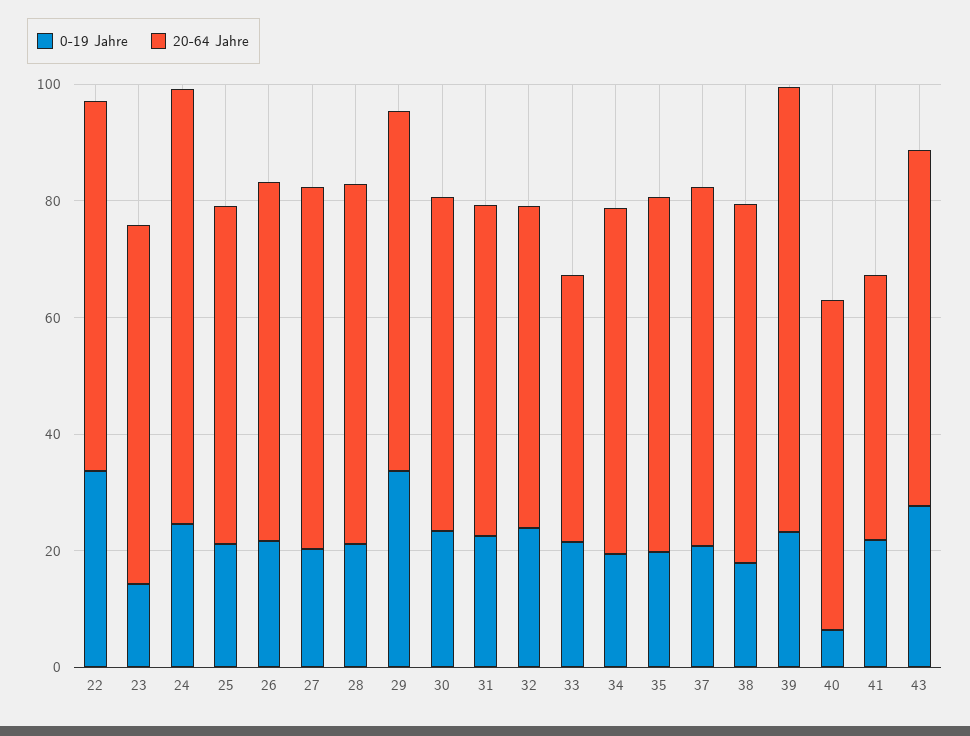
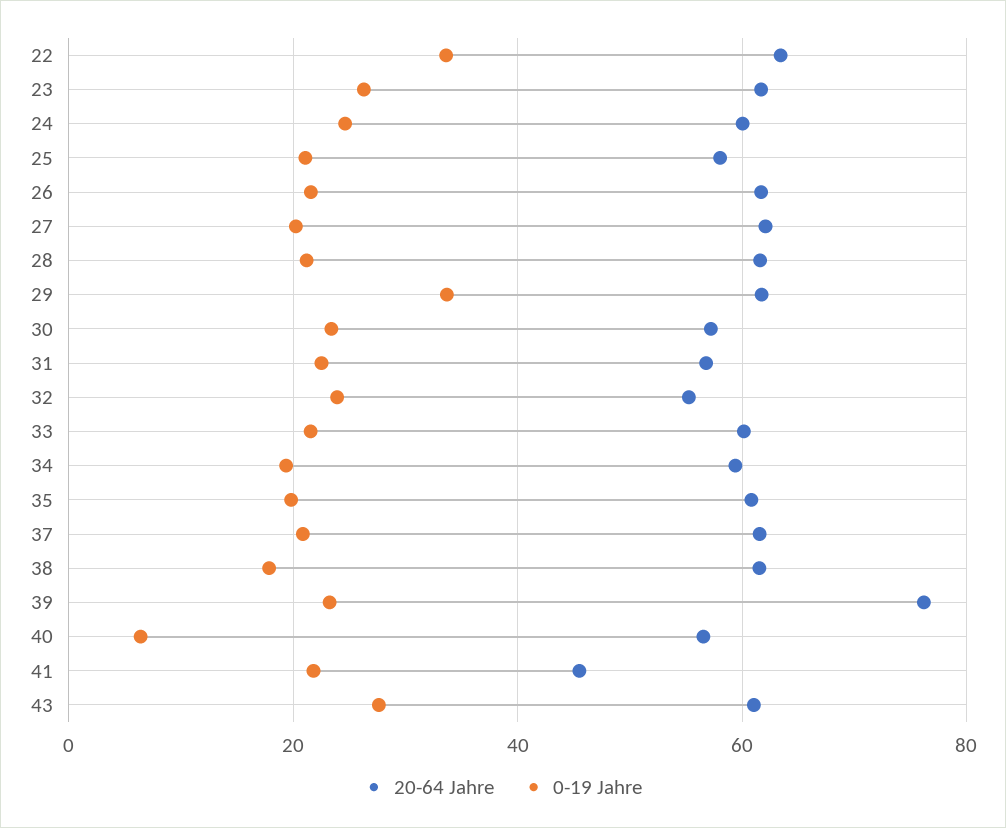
0-19 Jahre, 23: 15 -> 26
20-64 Jahre, 24: 75 -> 60
20-64 Jahre, 33: 45 -> 60

